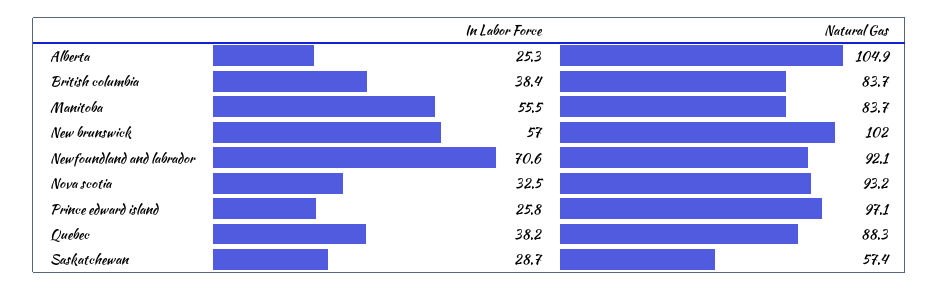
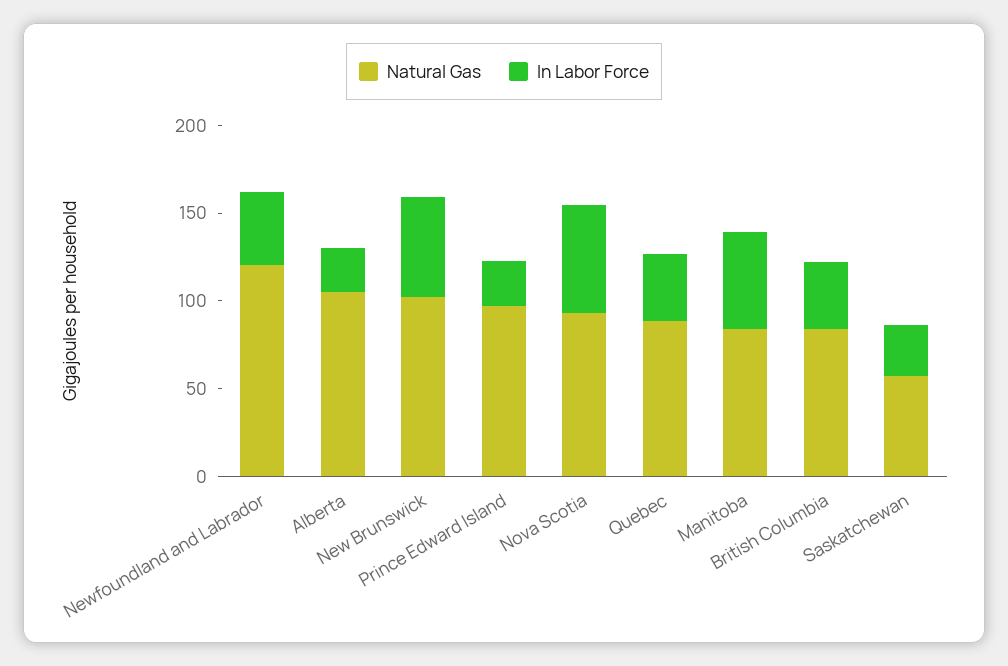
In Labor Force, Newfoundland and labrador: 70.6 -> 40
Natural Gas, Newfoundland and labrador: 92.1 -> 120
In Labor Force, Nova scotia: 32.5 -> 60

